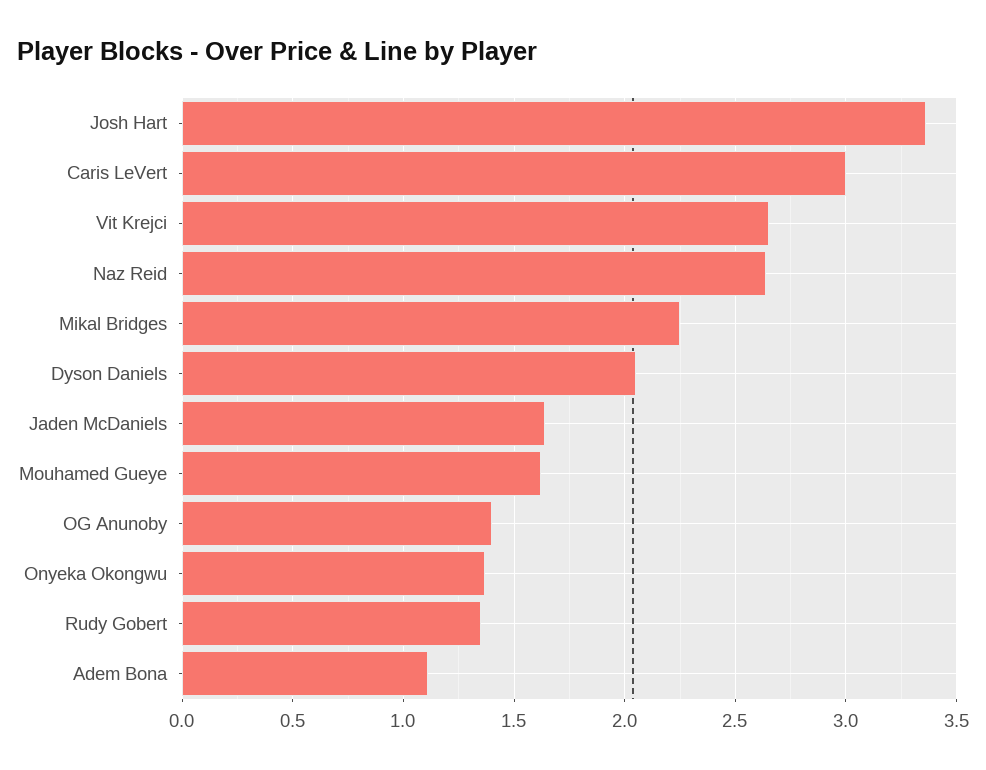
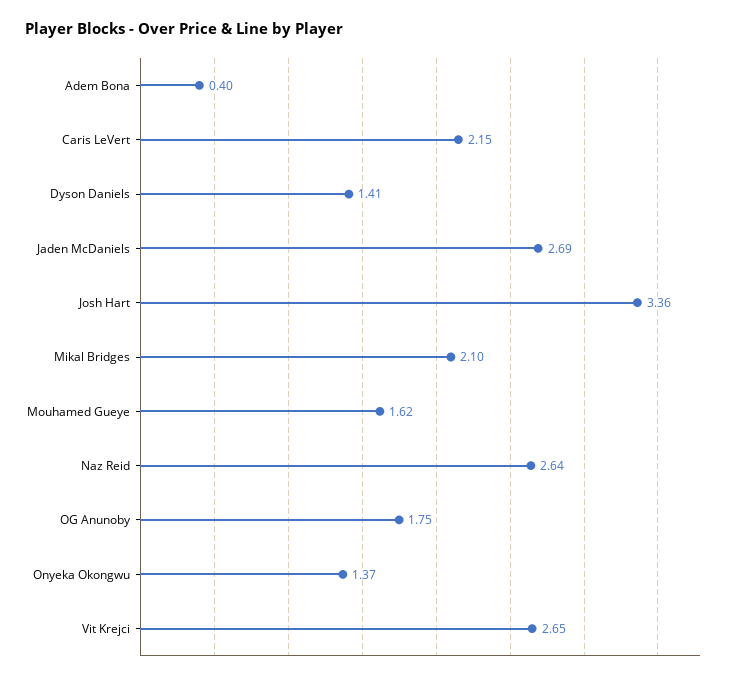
Caris LeVert: 3 -> 2.15
Mikal Bridges: 2.25 -> 2.1
Dyson Daniels: 2.05 -> 1.41
Jaden McDaniels: 1.65 -> 2.69
OG Anunoby: 1.4 -> 1.75
Rudy Gobert: 1.35 -> none
Adem Bona: 1.1 -> 0.4

